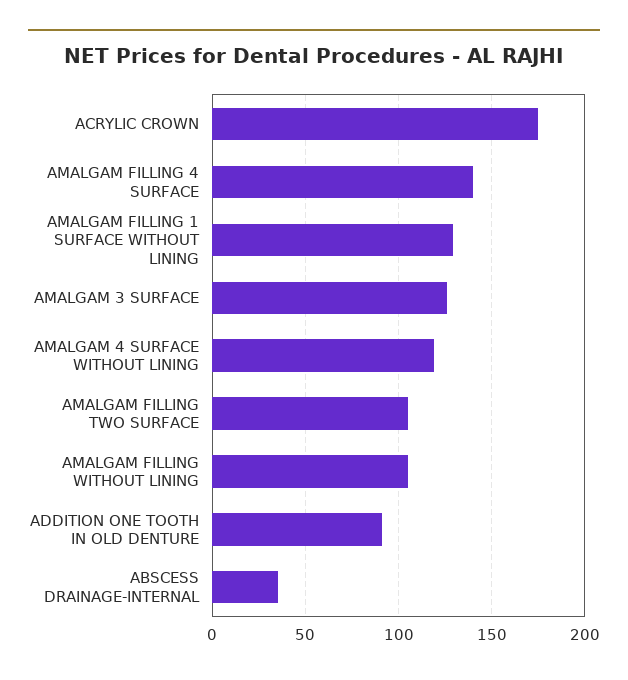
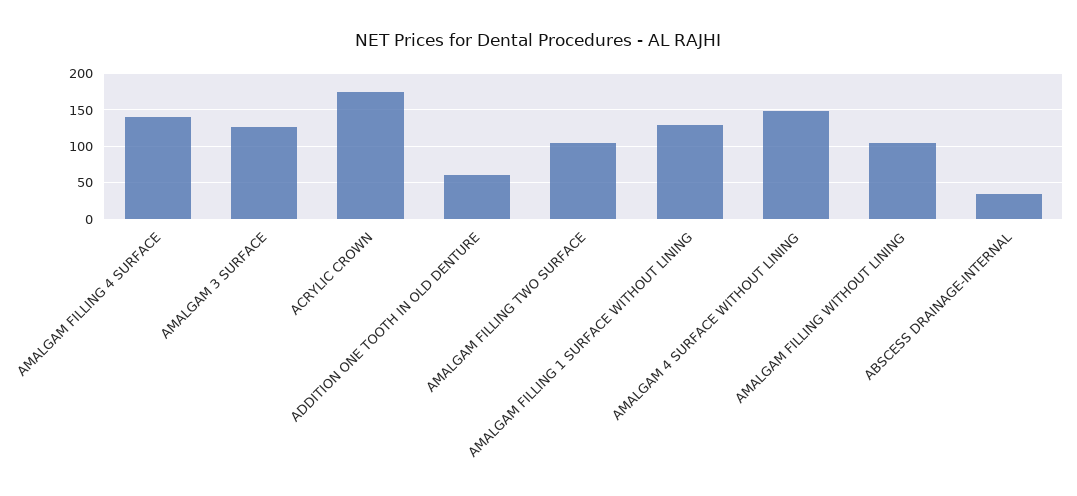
AMALGAM 4 SURFACE WITHOUT LINING: 120 -> 150
ADDITION ONE TOOTH IN OLD DENTURE: 90 -> 60

